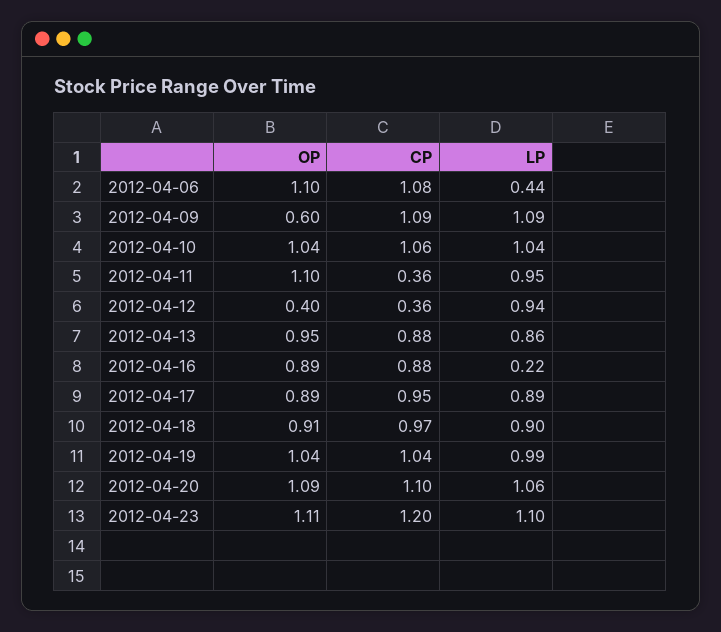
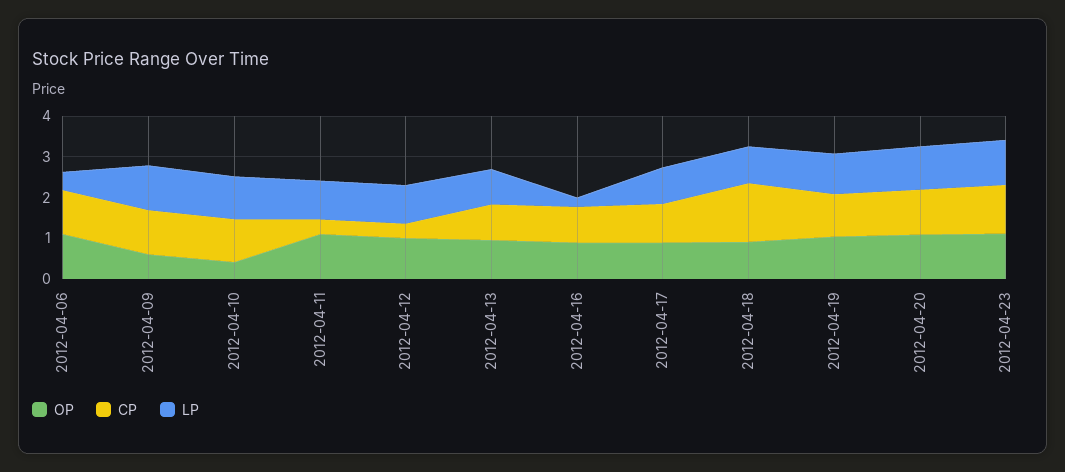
OP, 2012-04-10: 1.04 -> 0.4
OP, 2012-04-12: 0.4 -> 1
CP, 2012-04-18: 0.97 -> 1.4

